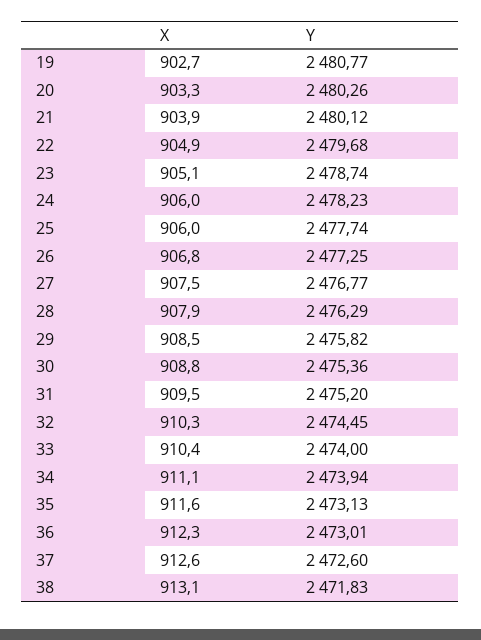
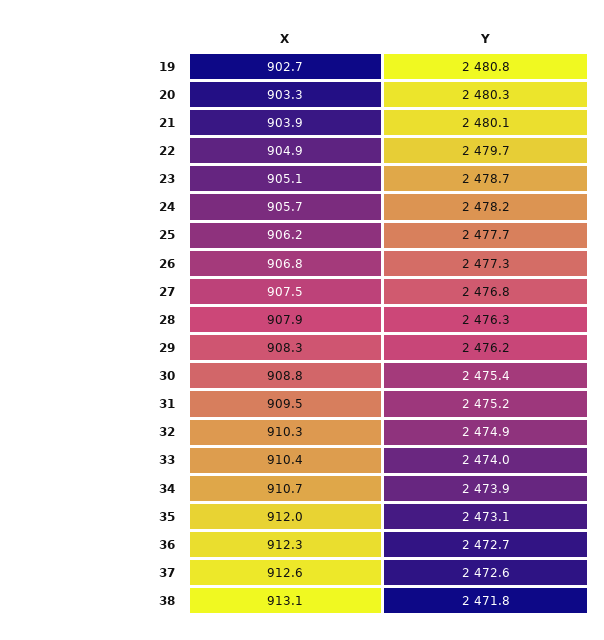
X, 24: 906 -> 905.7
X, 25: 906 -> 906.2
X, 29: 908.5 -> 908.3
Y, 29: 2475.82 -> 2476.2
Y, 32: 2474.45 -> 2474.9
X, 34: 911.1 -> 910.7
X, 35: 911.6 -> 912
Y, 36: 2473.01 -> 2472.7

